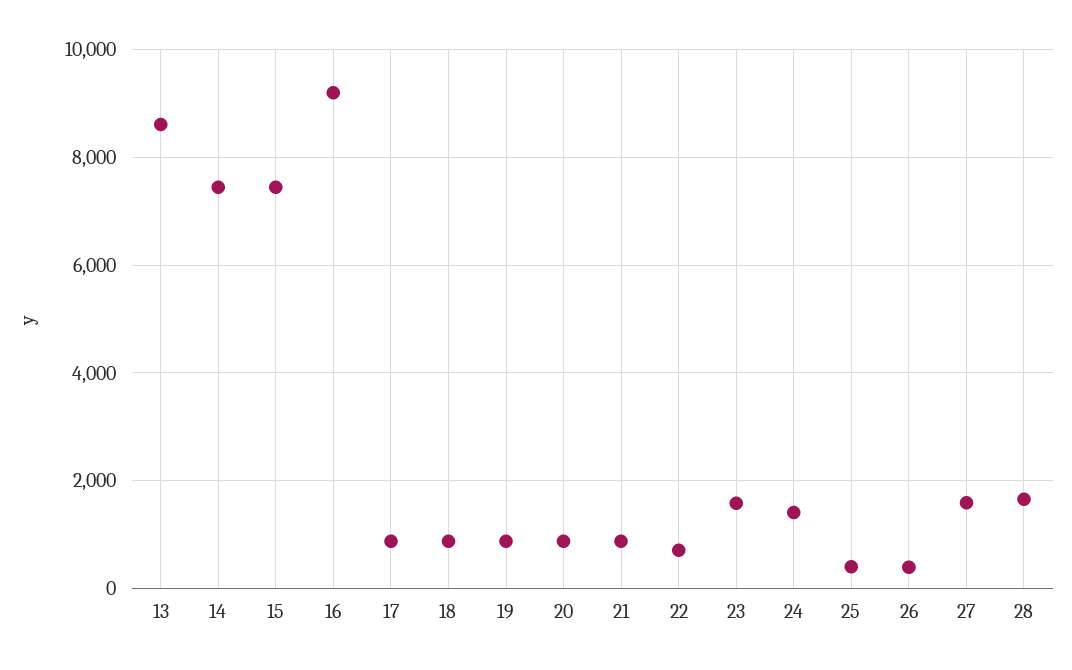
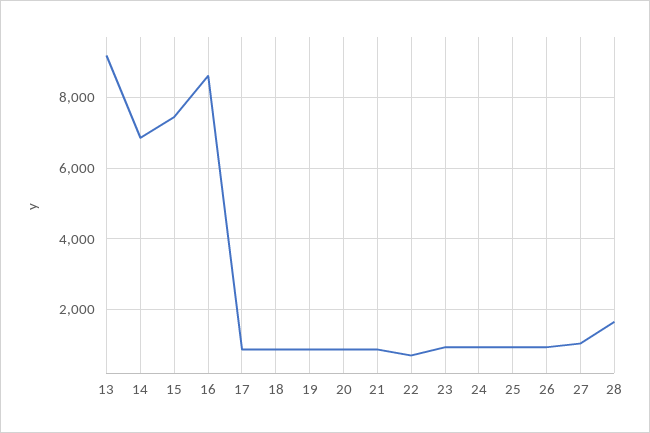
13: 8600 -> 9200
14: 7400 -> 6800
16: 9200 -> 8600
23: 1600 -> 1000
24: 1400 -> 1000
25: 400 -> 1000
26: 400 -> 1000
27: 1600 -> 1000

